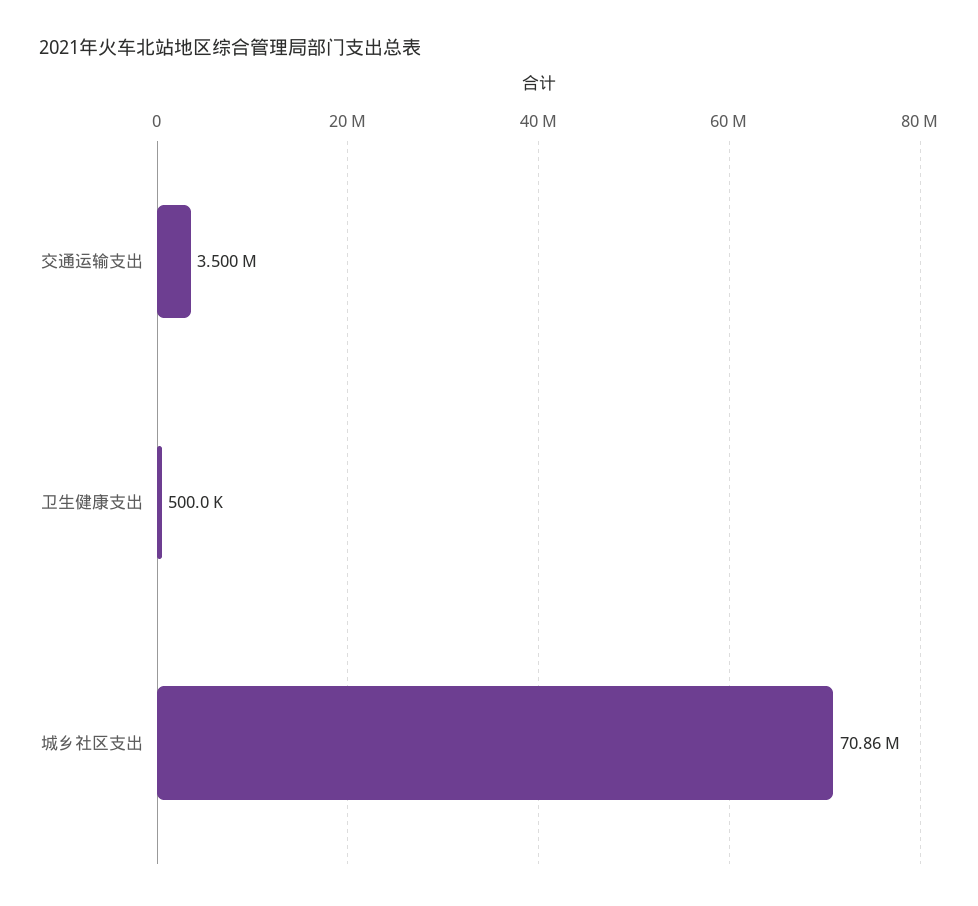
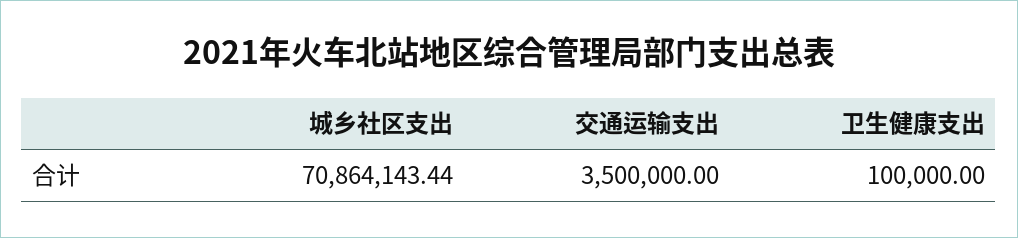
卫生健康支出: 500000 -> 100000

